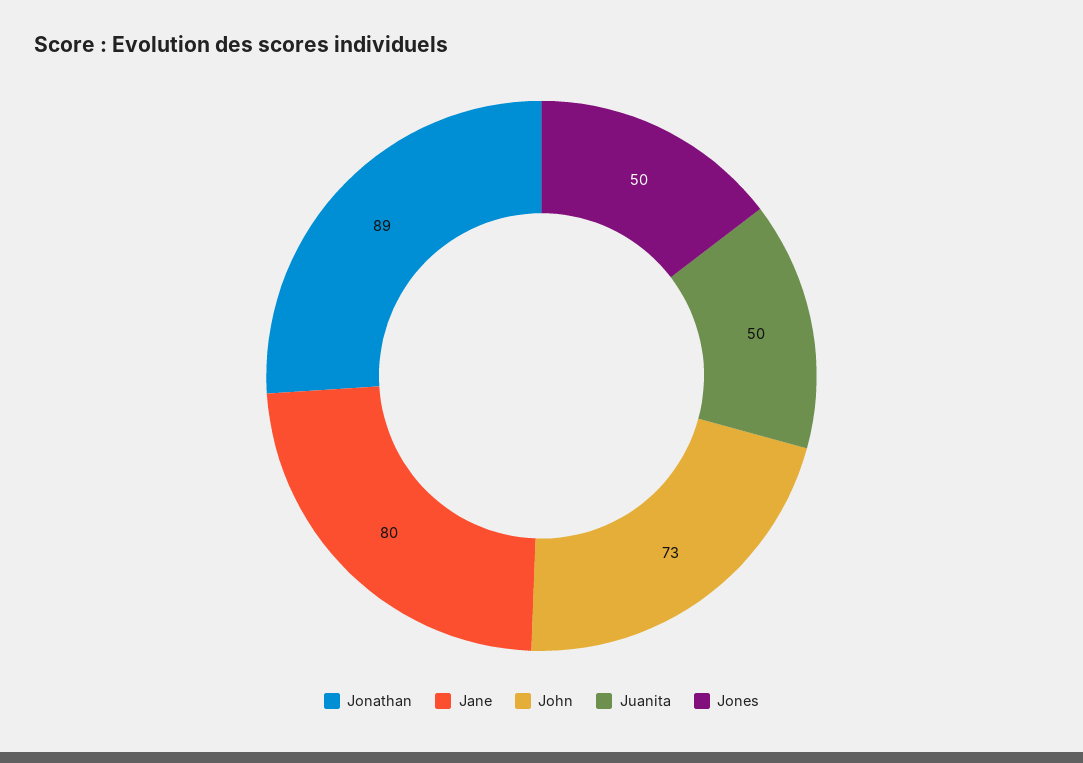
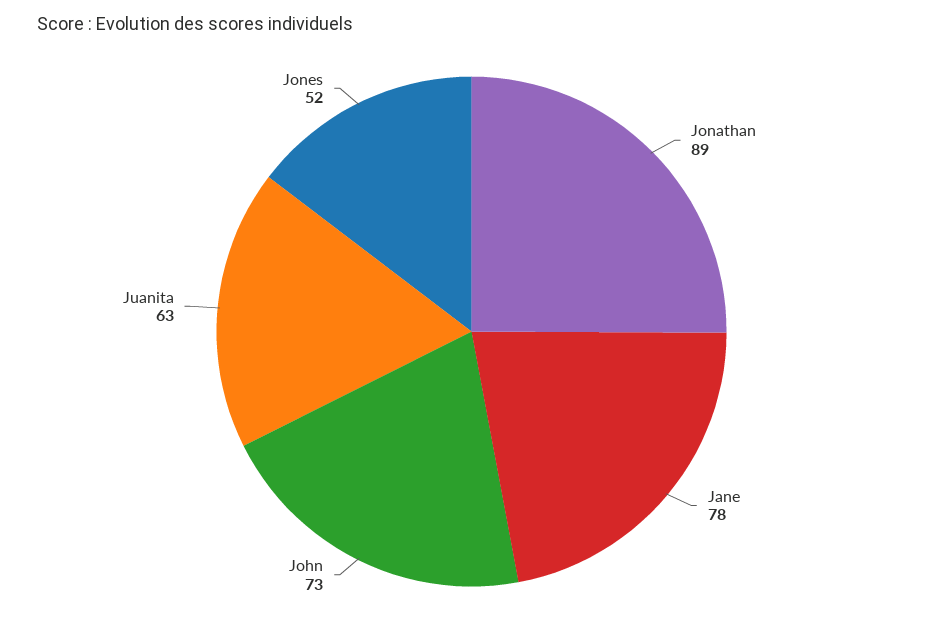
Jane: 80 -> 78
Juanita: 50 -> 63
Jones: 50 -> 52

